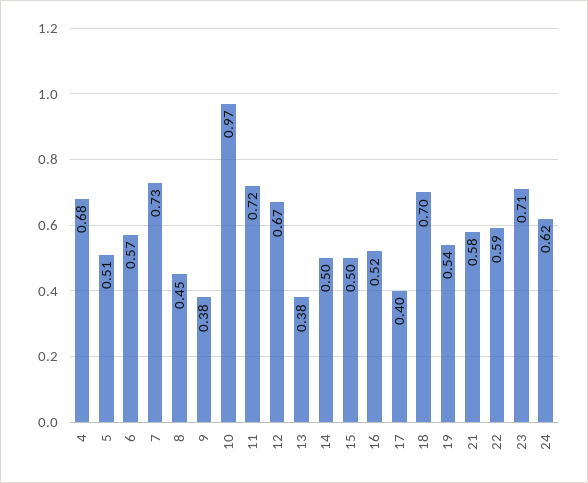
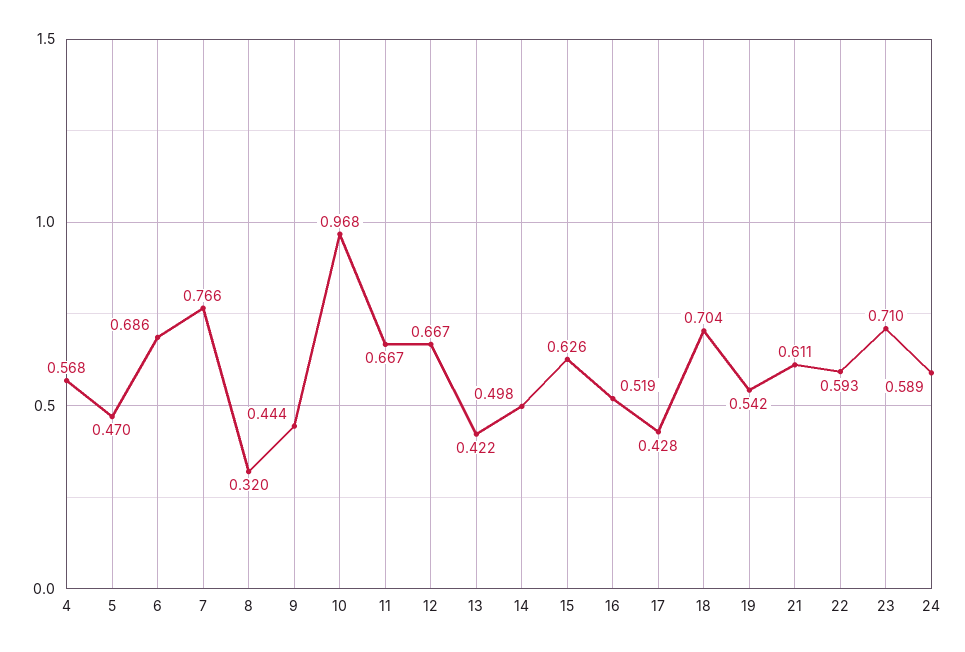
4: 0.68 -> 0.568
5: 0.51 -> 0.47
6: 0.57 -> 0.686
7: 0.73 -> 0.766
8: 0.45 -> 0.32
9: 0.38 -> 0.444
11: 0.72 -> 0.667
13: 0.38 -> 0.422
15: 0.5 -> 0.626
17: 0.4 -> 0.428
21: 0.58 -> 0.611
24: 0.62 -> 0.589

